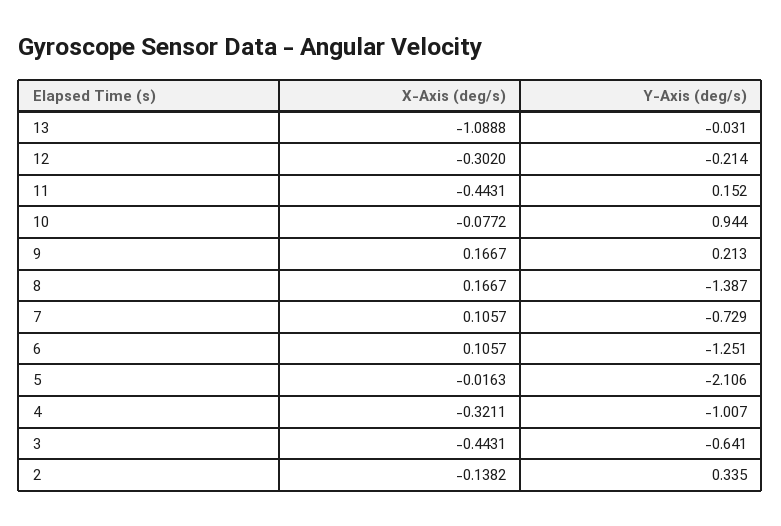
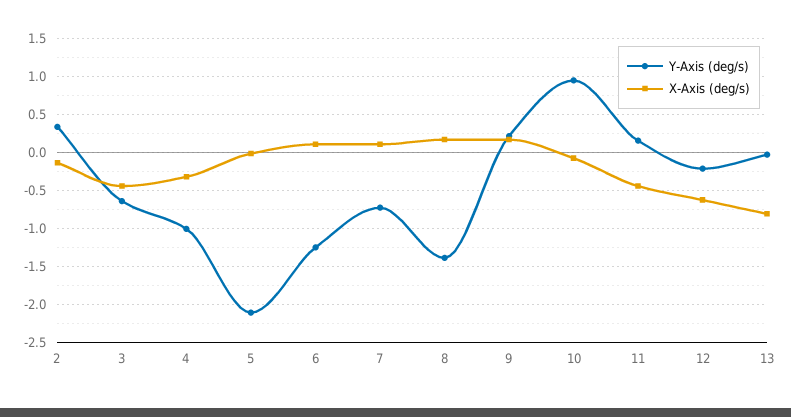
X-Axis (deg/s), 13: -1.0888 -> -0.8
X-Axis (deg/s), 12: -0.302 -> -0.6

